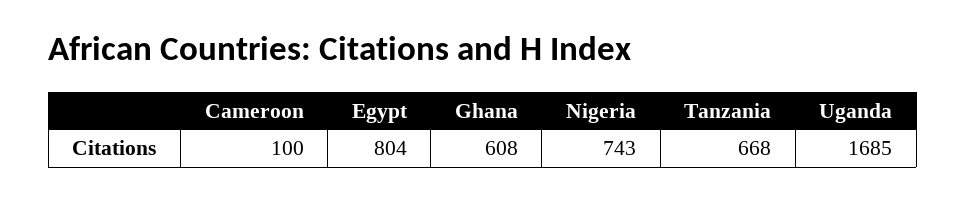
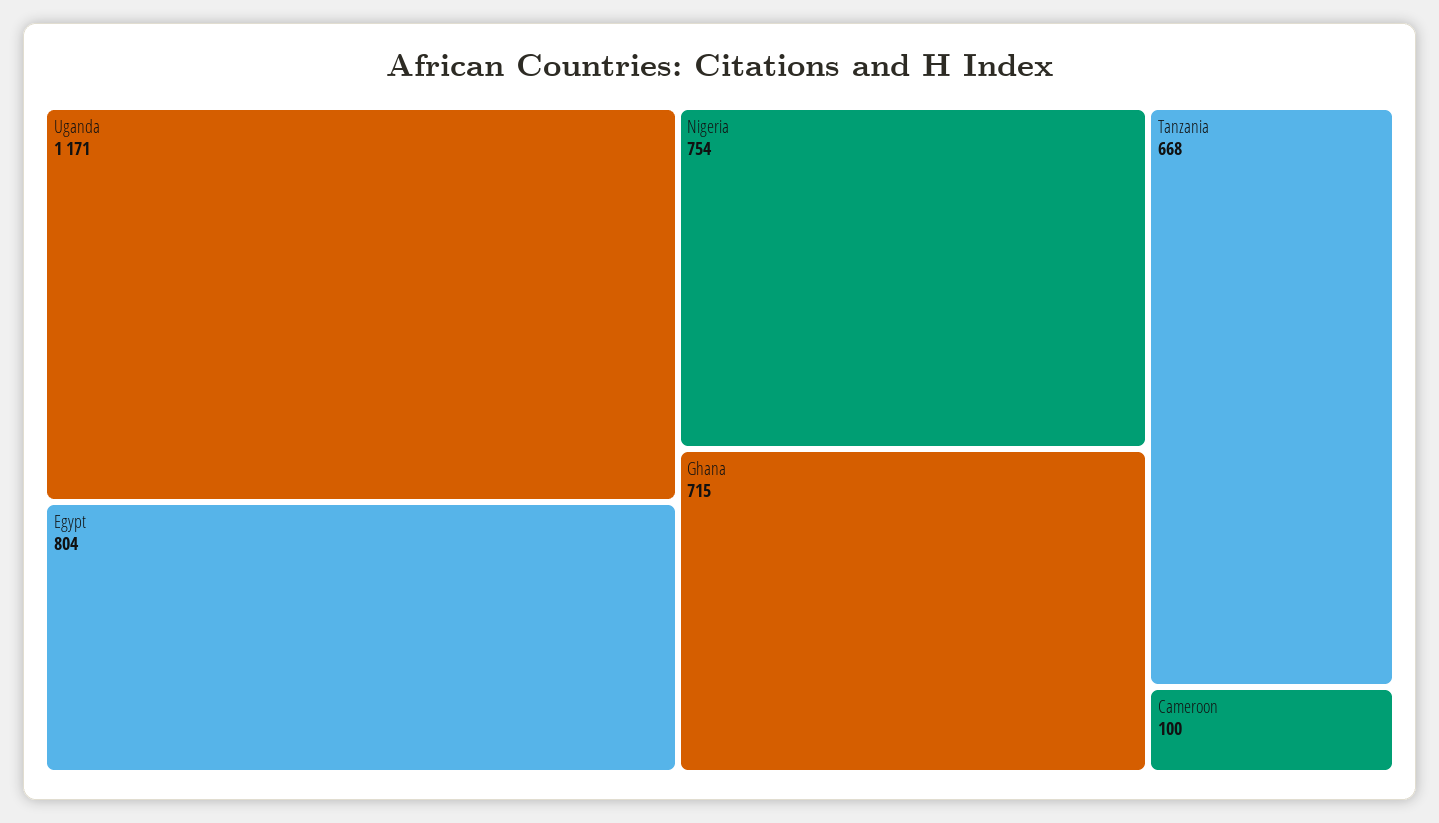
Ghana: 608 -> 715
Nigeria: 743 -> 754
Uganda: 1685 -> 1171

